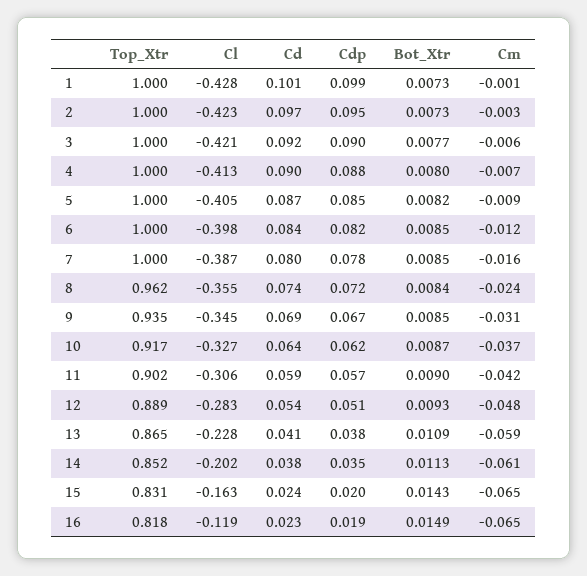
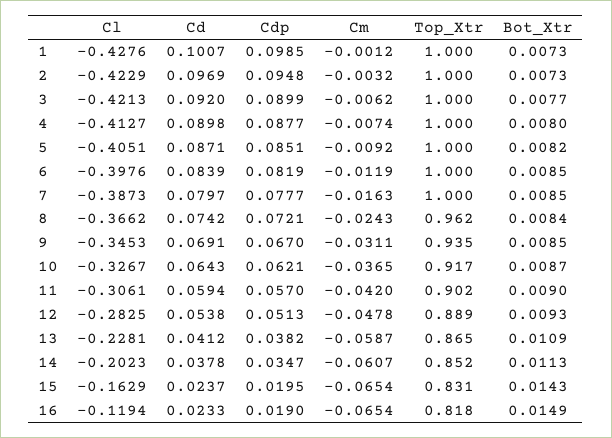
Cl, 8: -0.355 -> -0.3662

